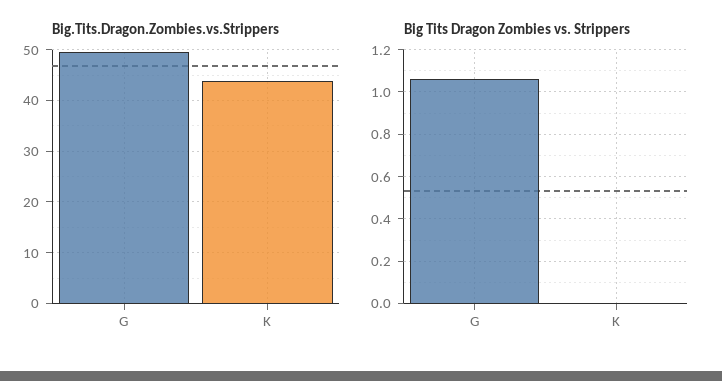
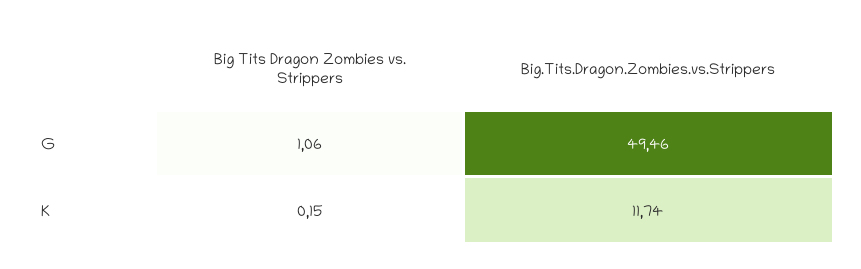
Big.Tits.Dragon.Zombies.vs.Strippers, K: 44 -> 11.74
Big Tits Dragon Zombies vs. Strippers, K: 0 -> 0.15

